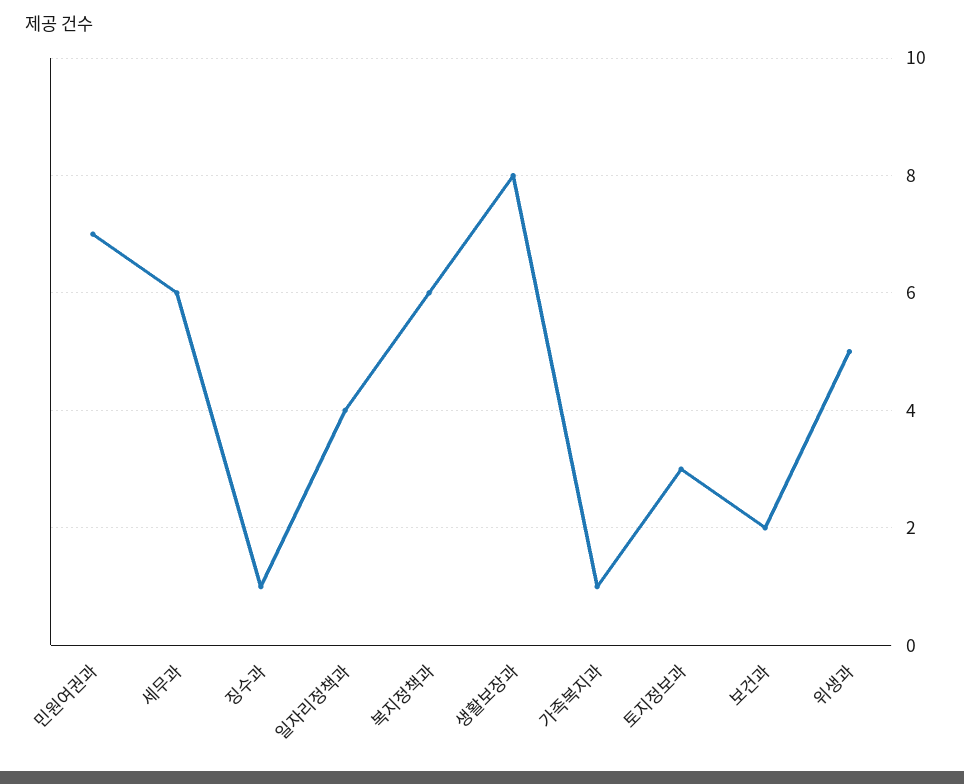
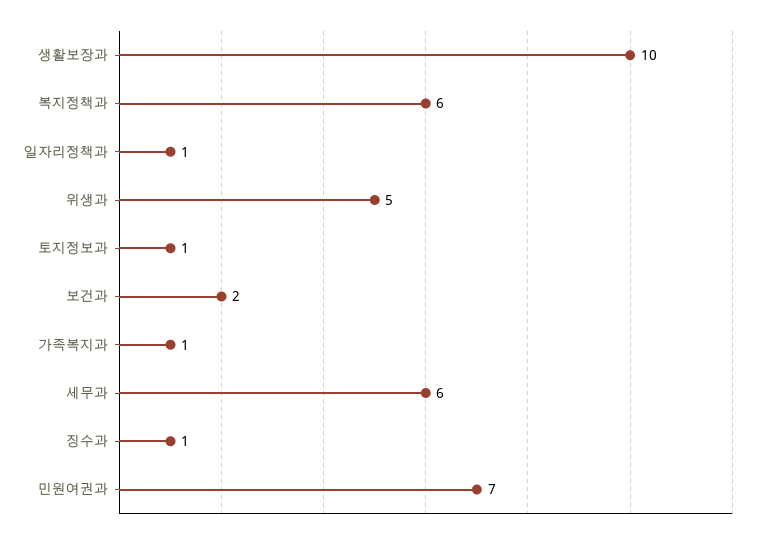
일자리정책과: 4 -> 1
생활보장과: 8 -> 10
토지정보과: 3 -> 1

